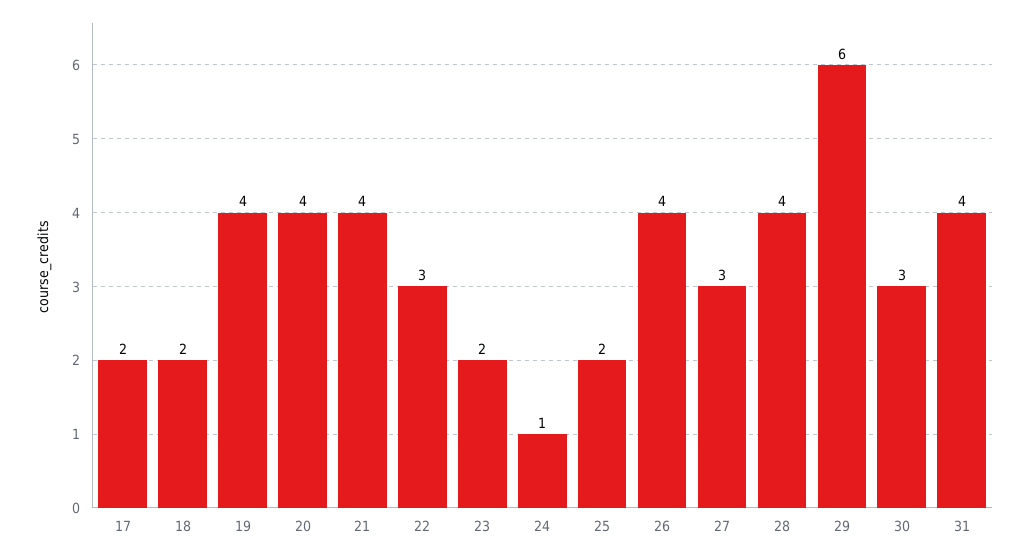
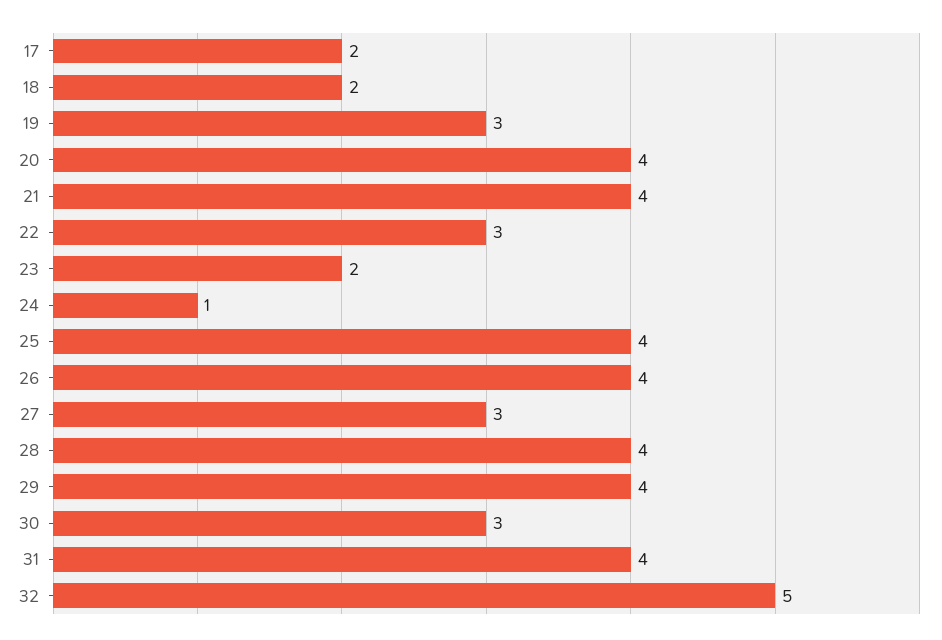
19: 4 -> 3
25: 2 -> 4
29: 6 -> 4
32: none -> 5

